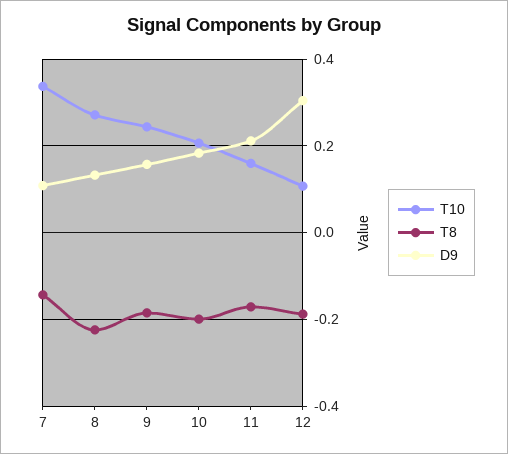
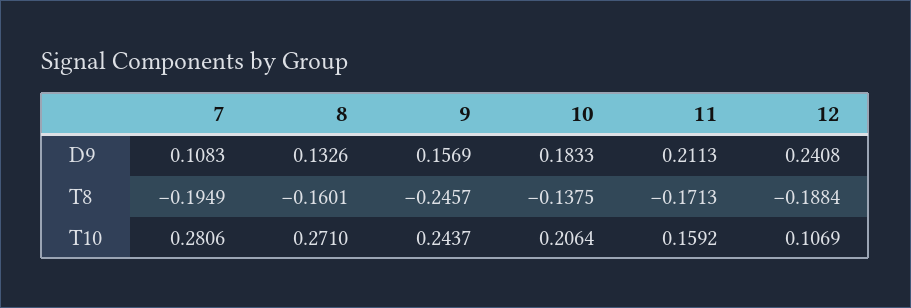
T10, 7: 0.34 -> 0.2806
T8, 7: -0.14 -> -0.1949
T8, 8: -0.22 -> -0.1601
T8, 9: -0.18 -> -0.2457
T8, 10: -0.2 -> -0.1375
D9, 12: 0.3 -> 0.2408

